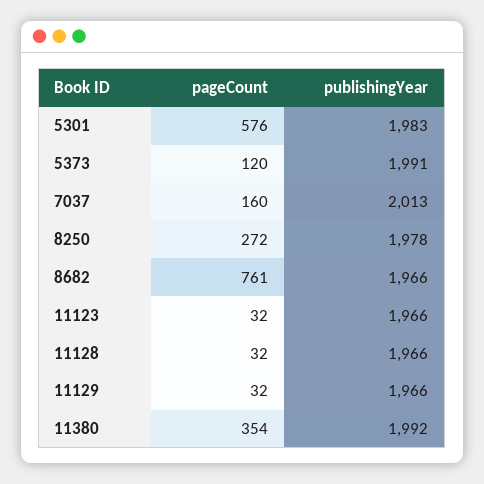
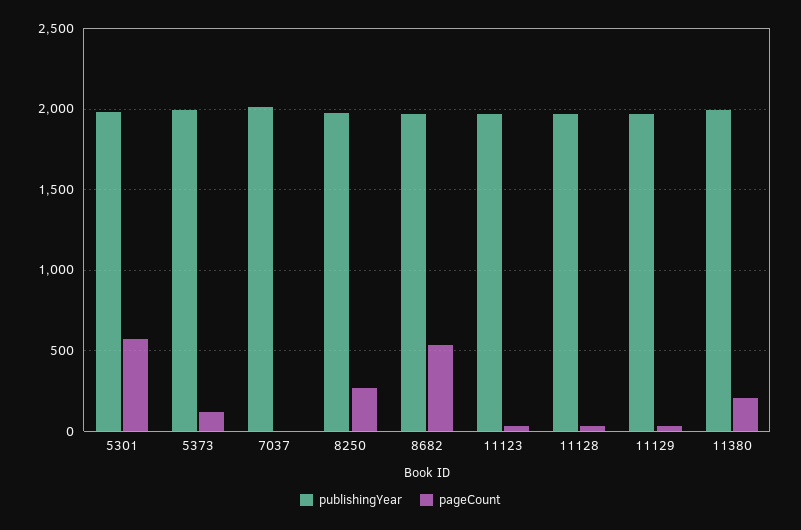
pageCount, 7037: 160 -> 0
pageCount, 8682: 761 -> 550
pageCount, 11380: 354 -> 200

